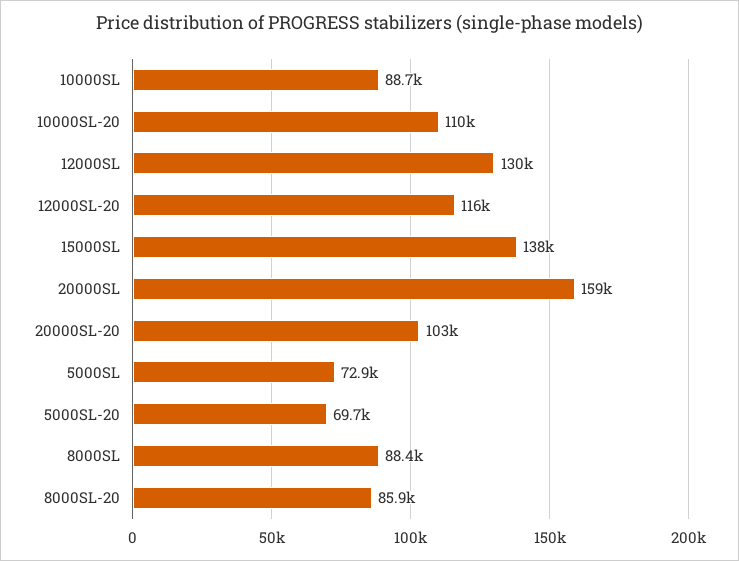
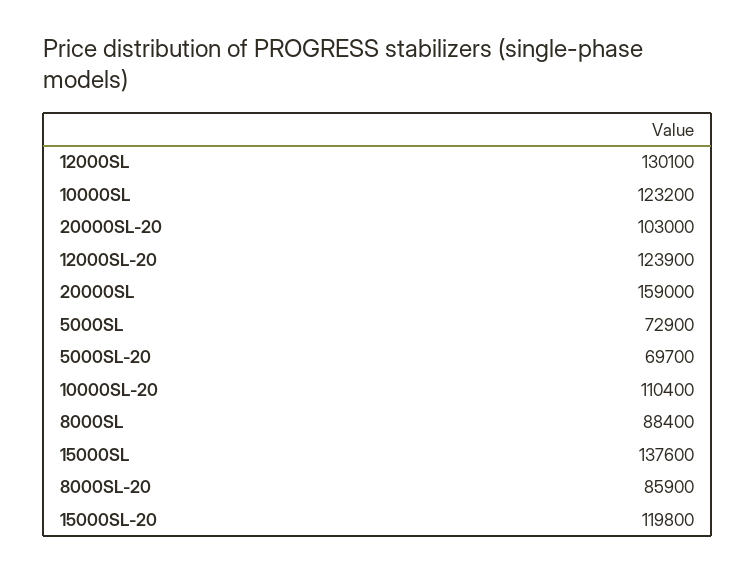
10000SL: 88700 -> 123200
12000SL-20: 116000 -> 123900
15000SL-20: none -> 119800

